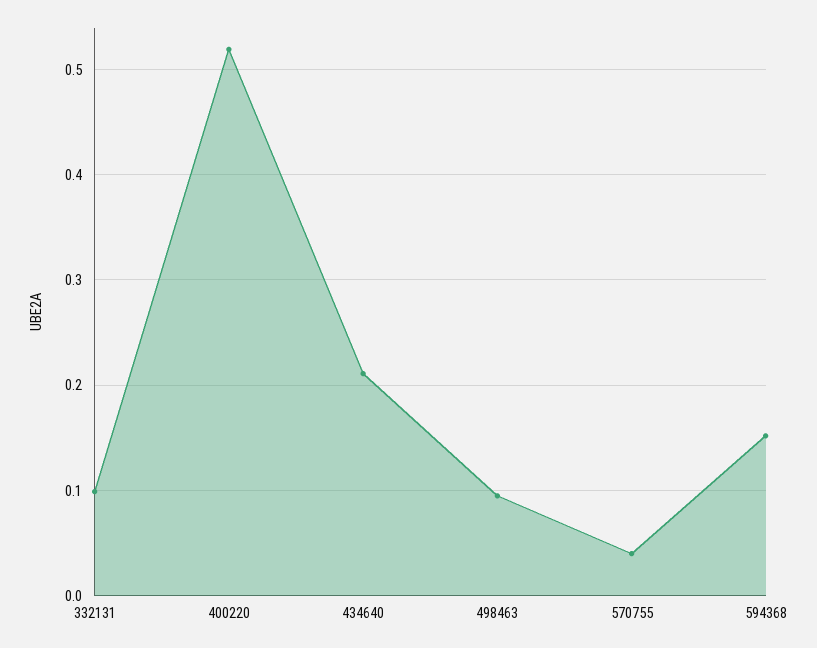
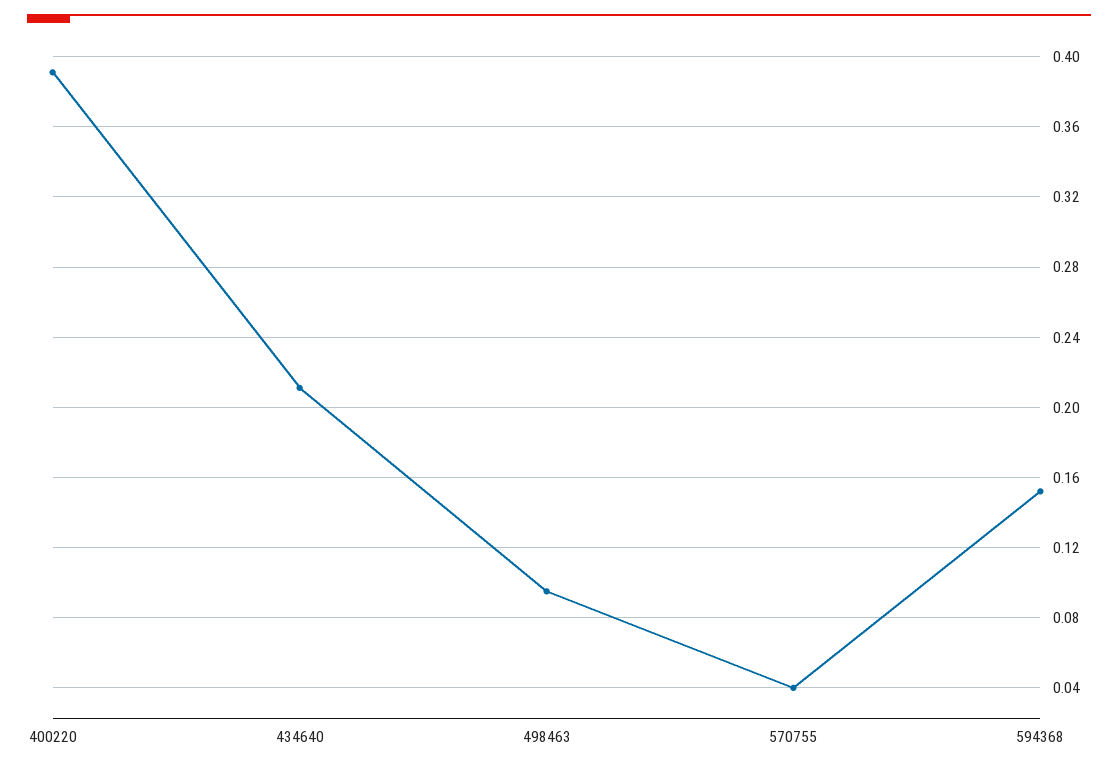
332131: 0.1 -> none
400220: 0.52 -> 0.39

